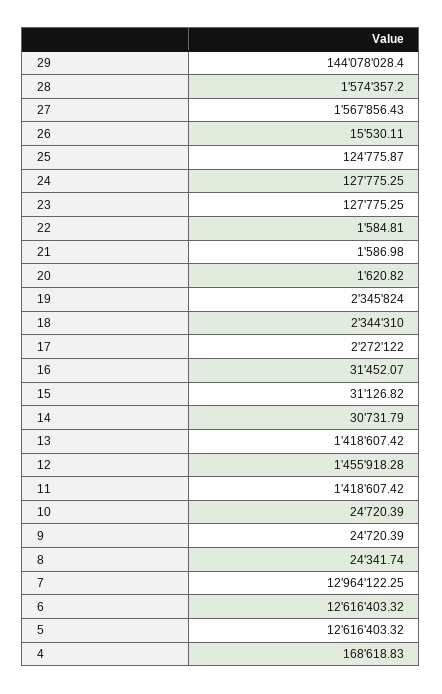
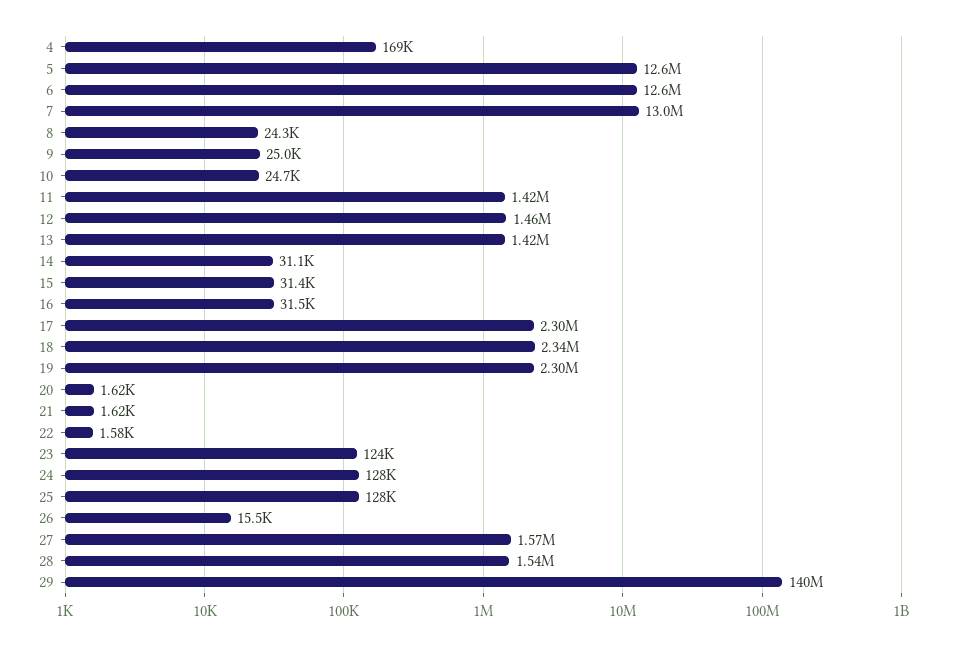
29: 144078028.4 -> 140000000
28: 1574357.2 -> 1540000
25: 124775.87 -> 128000
23: 127775.25 -> 124000
21: 1586.98 -> 1620
19: 2345824 -> 2300000
17: 2272122 -> 2300000
15: 31126.82 -> 31400
14: 30731.79 -> 31100
9: 24720.39 -> 25000

